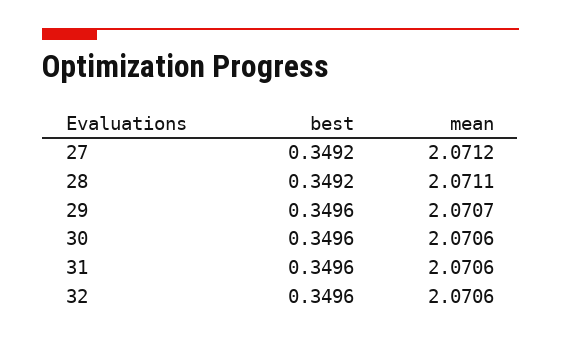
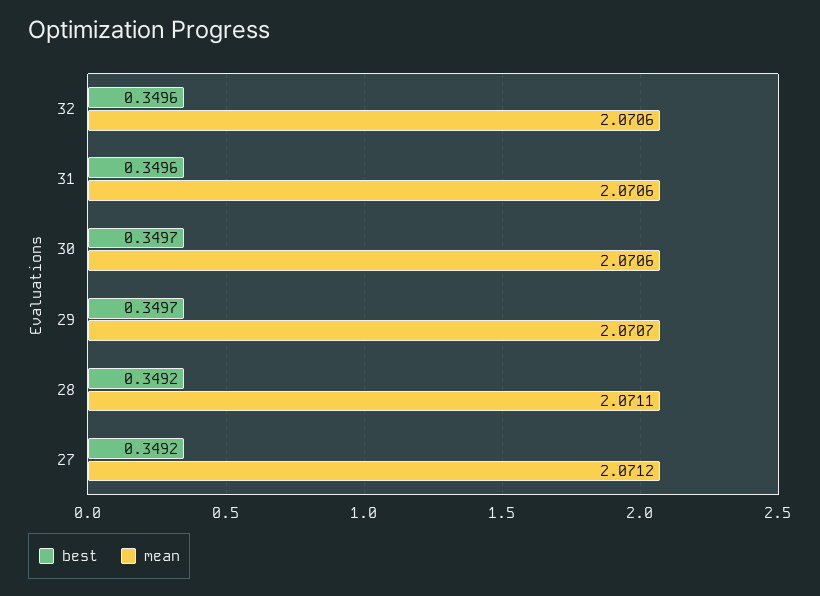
best, 29: 0.3496 -> 0.3497
best, 30: 0.3496 -> 0.3497

